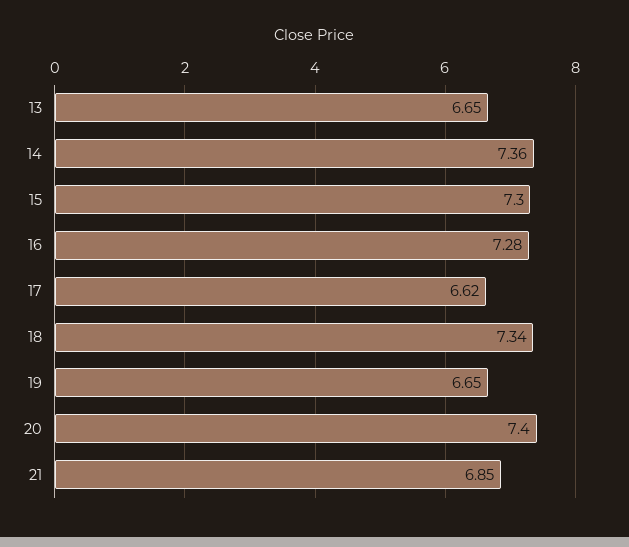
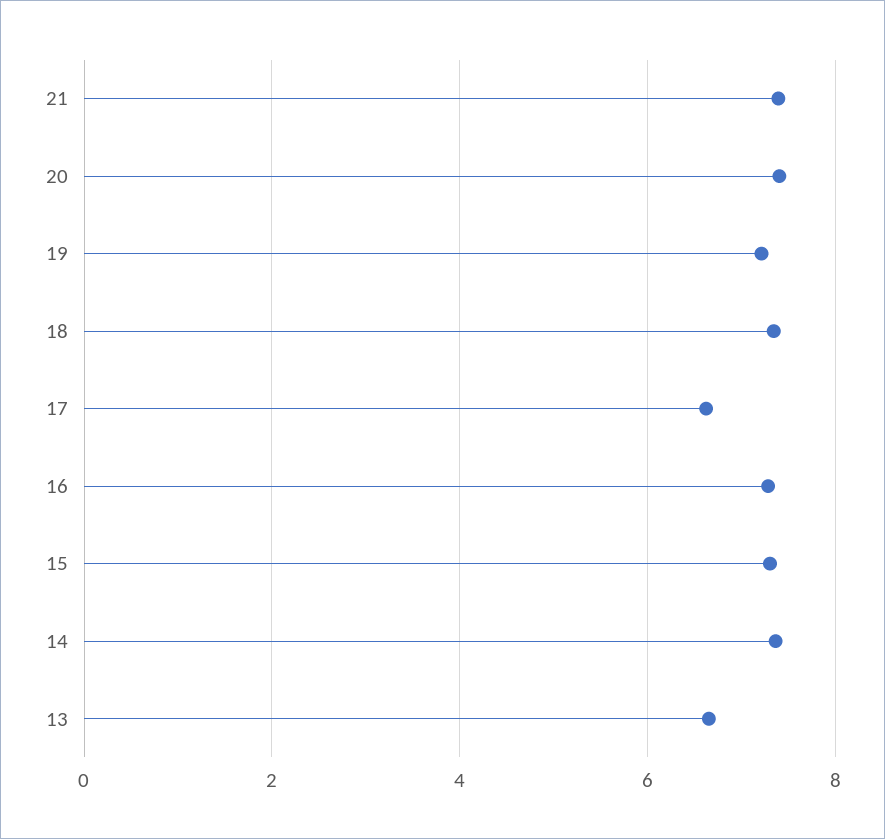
19: 6.65 -> 7.2
21: 6.85 -> 7.4

